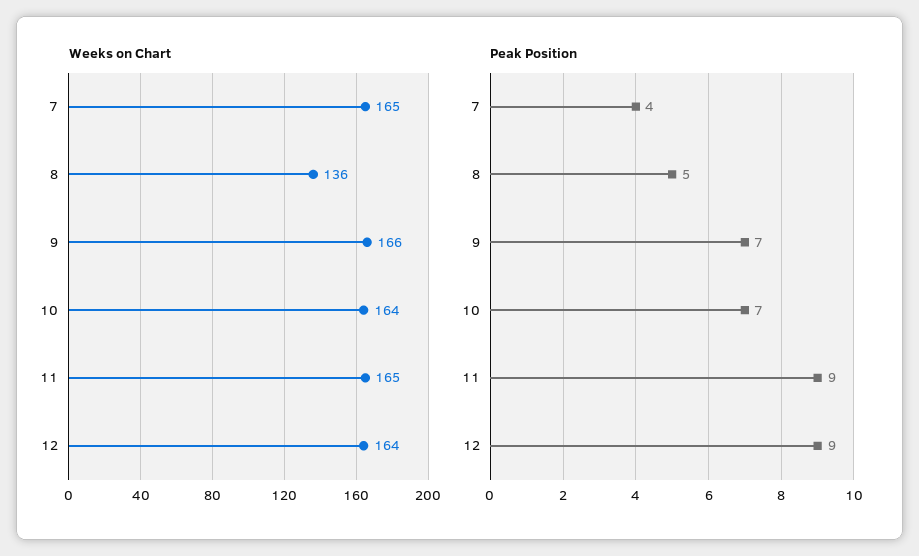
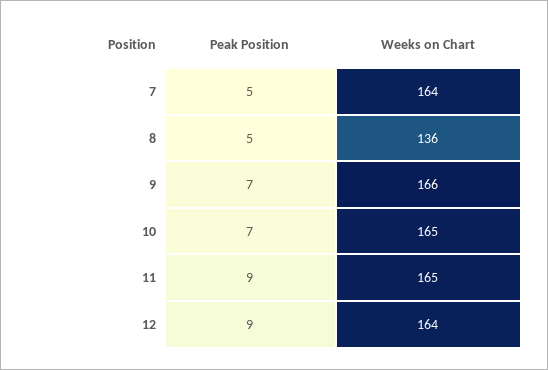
Weeks on Chart, 7: 165 -> 164
Weeks on Chart, 10: 164 -> 165
Peak Position, 7: 4 -> 5

